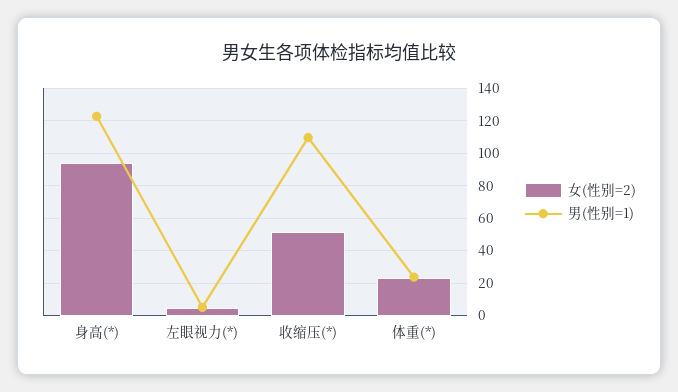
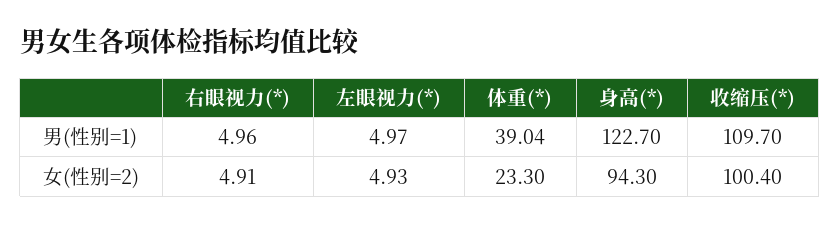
女(性别=2), 收缩压(*): 50 -> 100.4
男(性别=1), 体重(*): 25 -> 39.04
男(性别=1), 右眼视力(*): none -> 4.96
女(性别=2), 右眼视力(*): none -> 4.91

